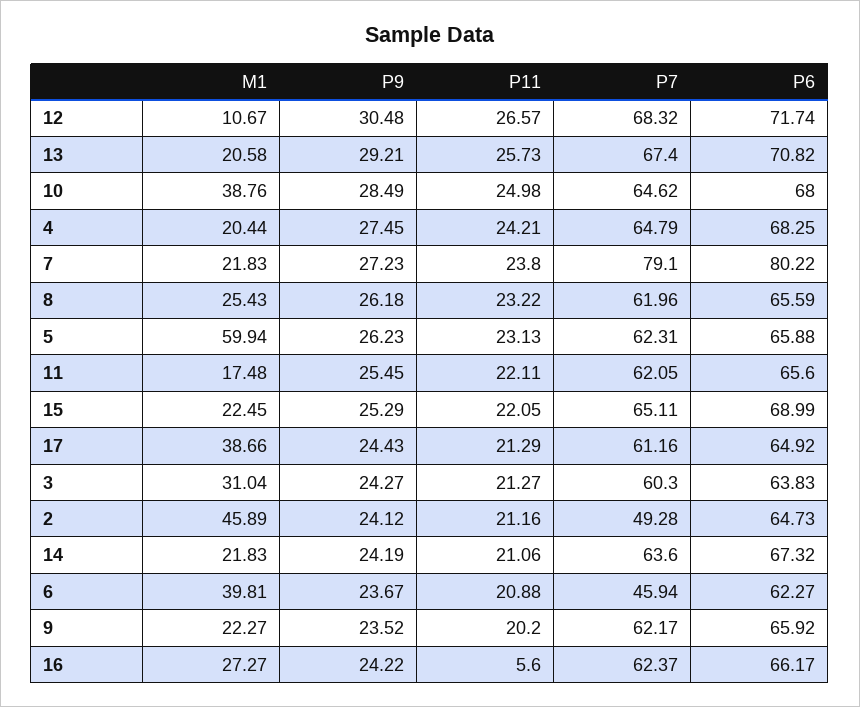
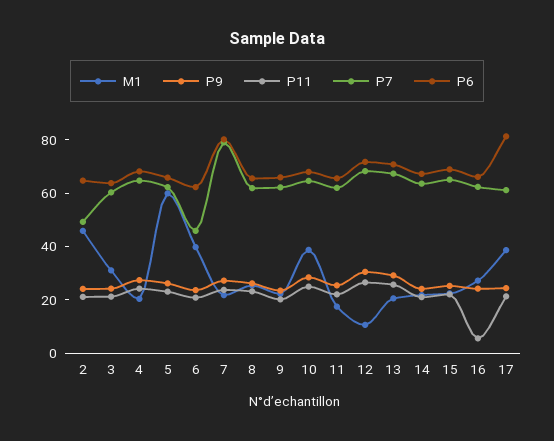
P6, 17: 64.92 -> 80

